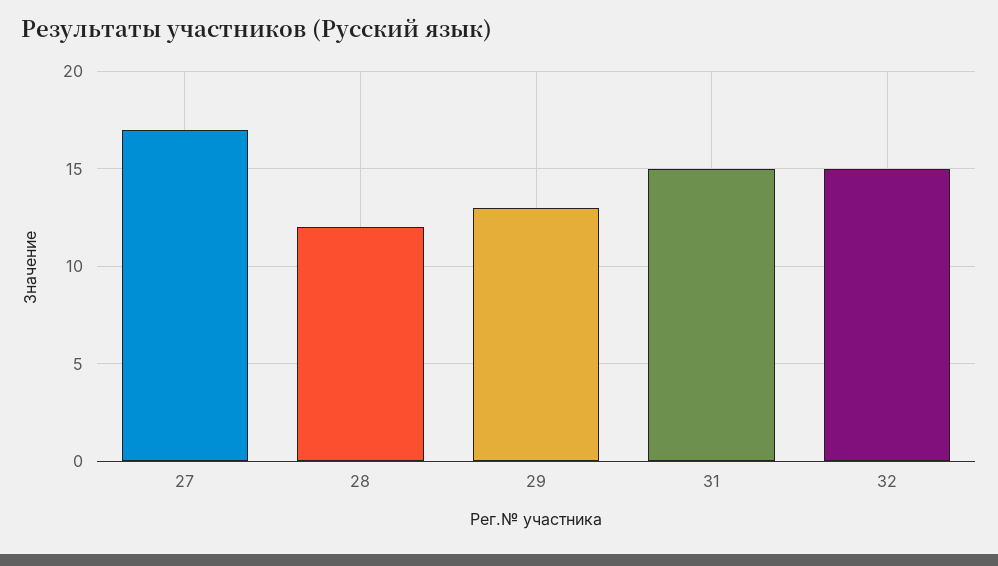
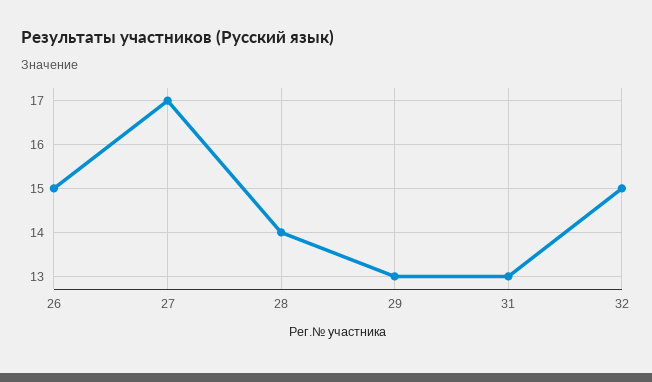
28: 12 -> 14
31: 15 -> 13
26: none -> 15

